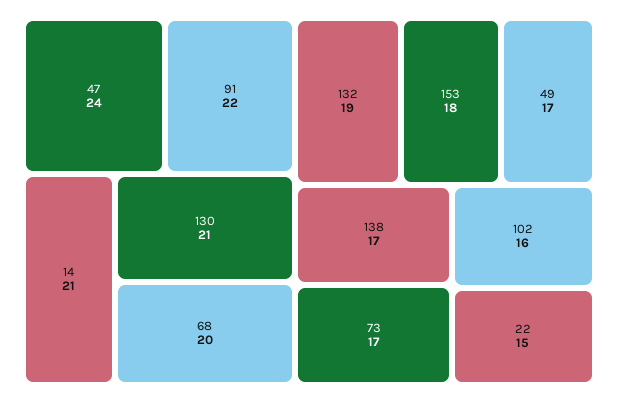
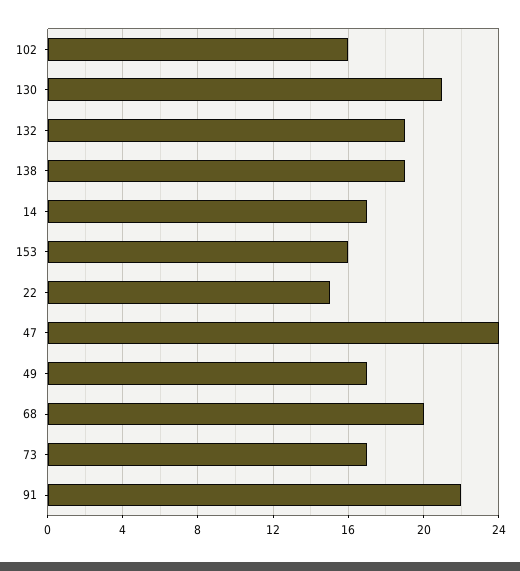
14: 21 -> 17
153: 18 -> 16
138: 17 -> 19

